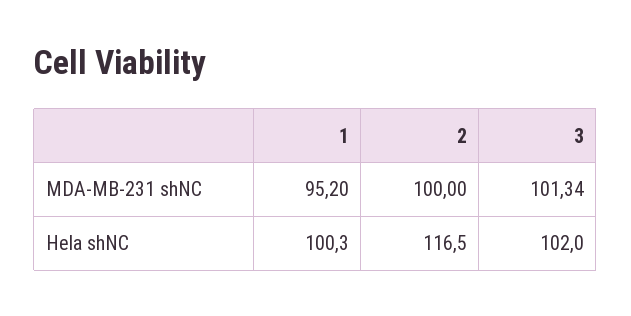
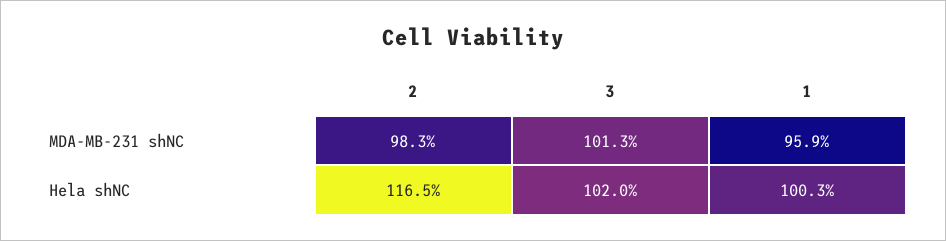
1, MDA-MB-231 shNC: 95.2 -> 95.9
2, MDA-MB-231 shNC: 100 -> 98.3

